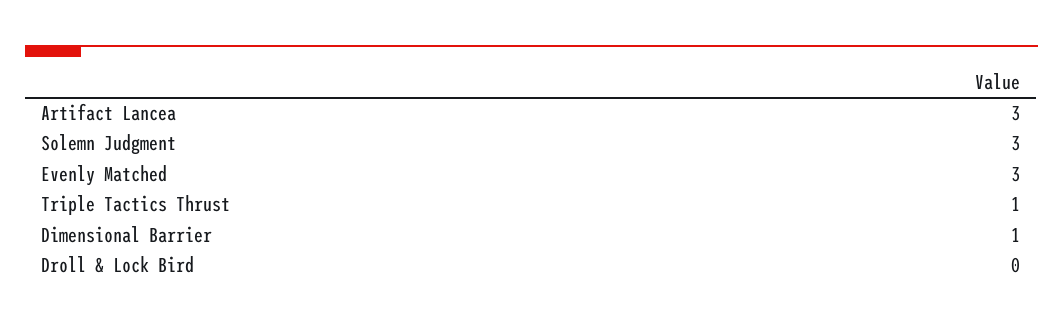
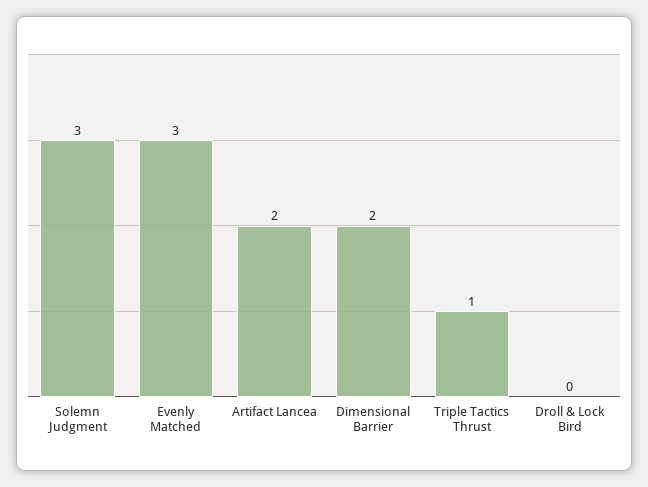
Artifact Lancea: 3 -> 2
Dimensional Barrier: 1 -> 2

